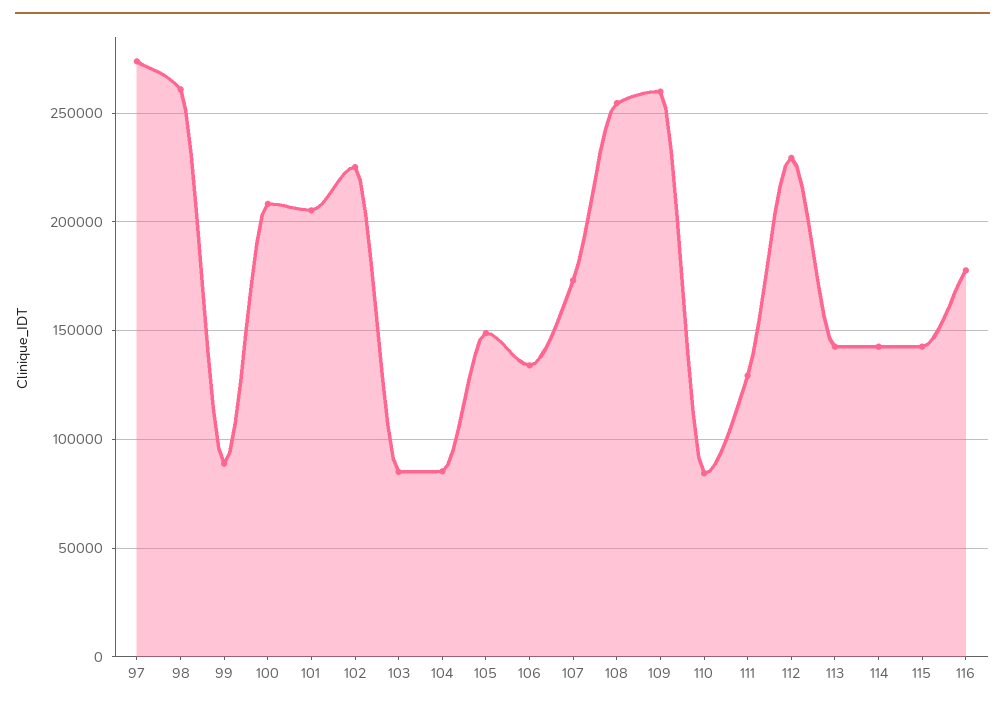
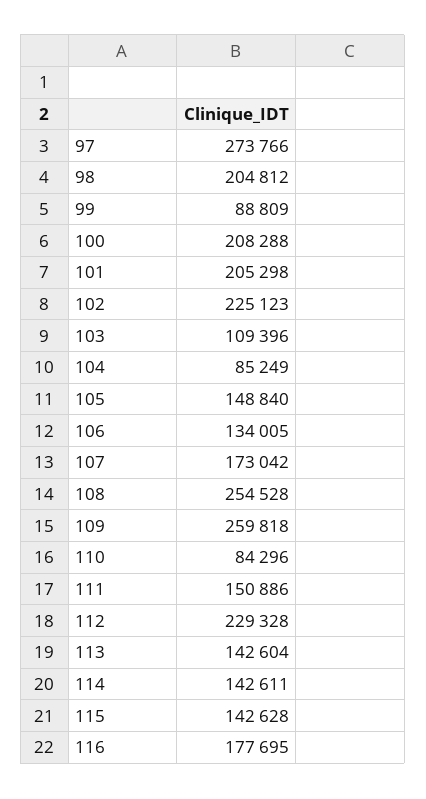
98: 260000 -> 204812
103: 85000 -> 109396
111: 130000 -> 150886

